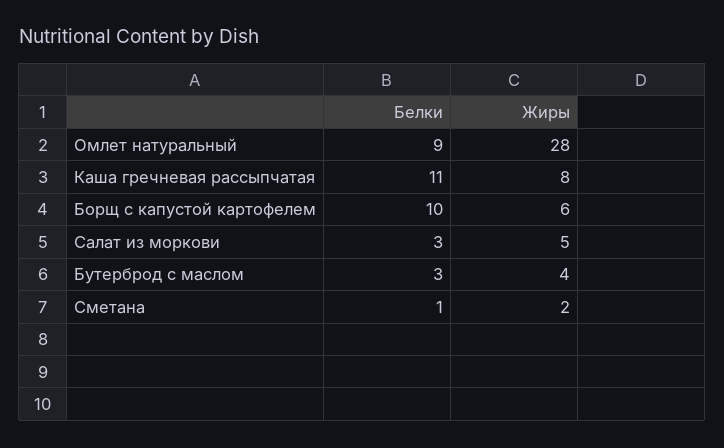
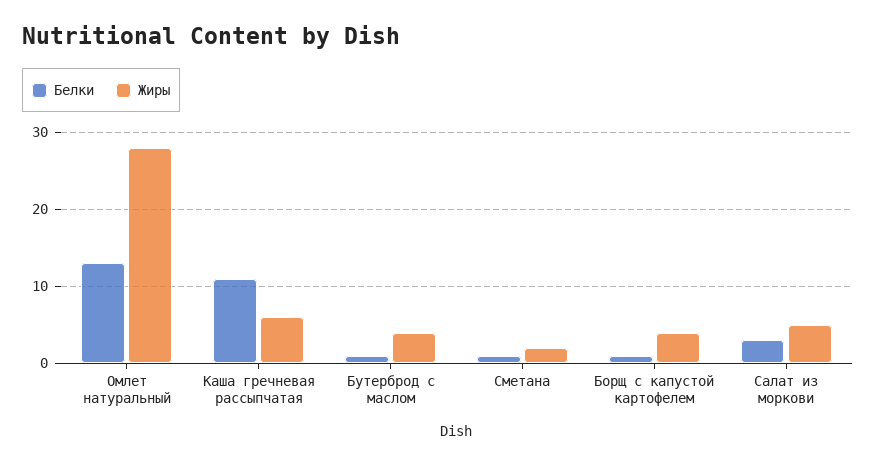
Белки, Омлет натуральный: 9 -> 13
Жиры, Каша гречневая рассыпчатая: 8 -> 6
Белки, Борщ с капустой картофелем: 10 -> 1
Жиры, Борщ с капустой картофелем: 6 -> 4
Белки, Бутерброд с маслом: 3 -> 1

